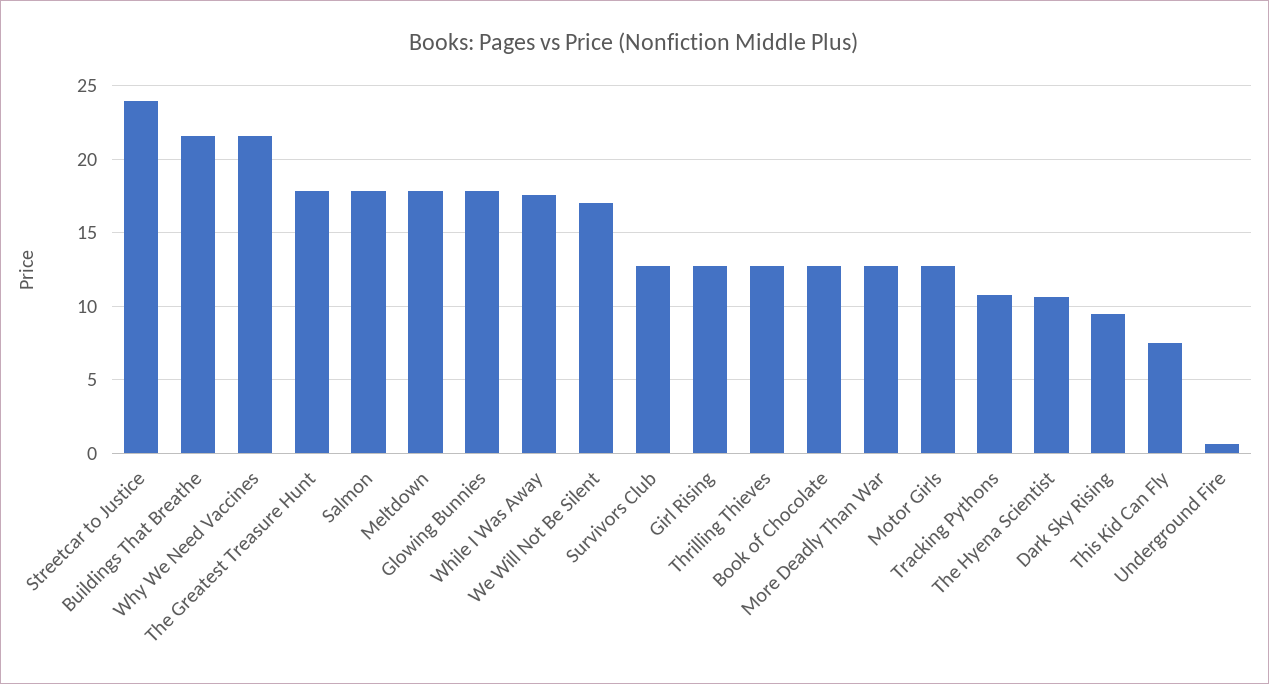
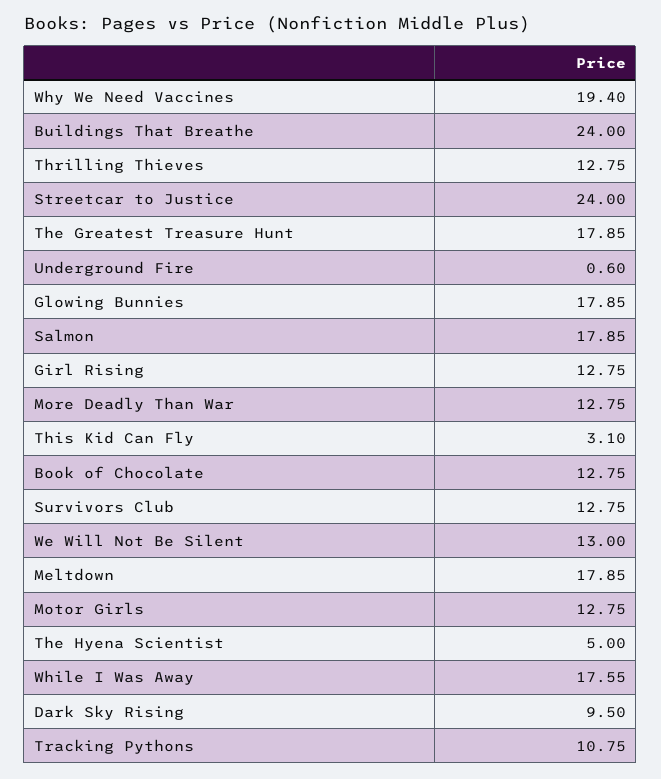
Buildings That Breathe: 21.5 -> 24
Why We Need Vaccines: 21.5 -> 19.4
We Will Not Be Silent: 17 -> 13
The Hyena Scientist: 10.5 -> 5
This Kid Can Fly: 7.5 -> 3.1

